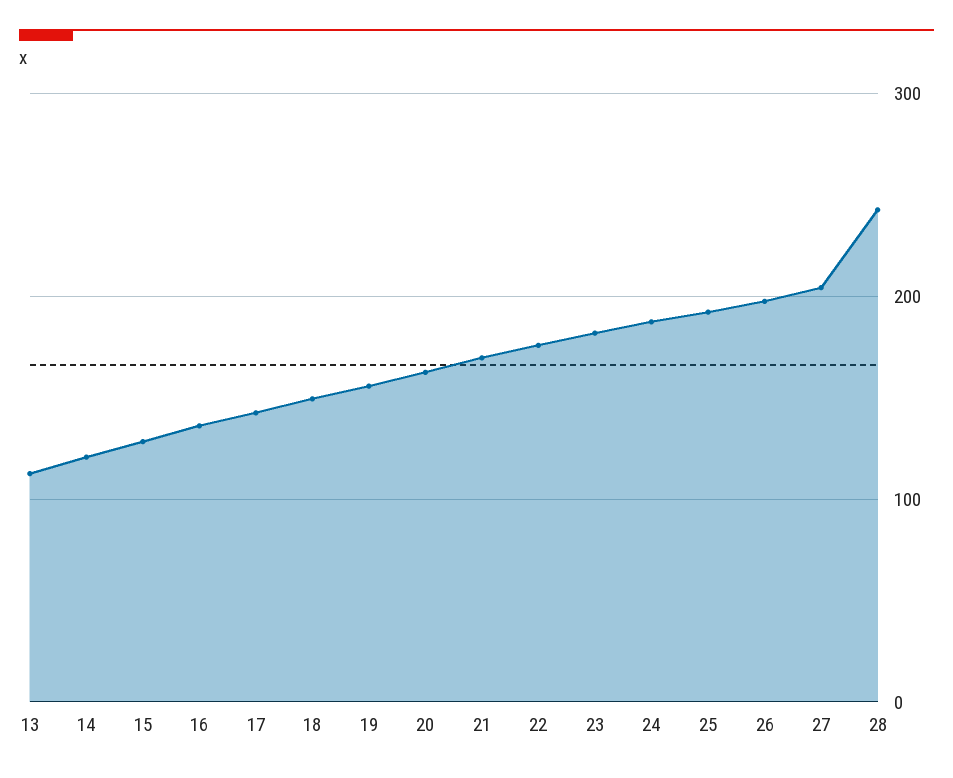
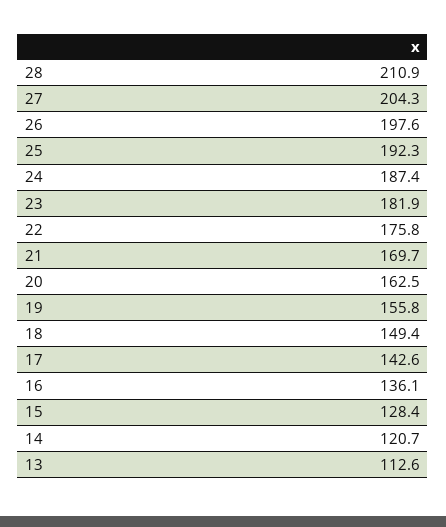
28: 240 -> 210.9

